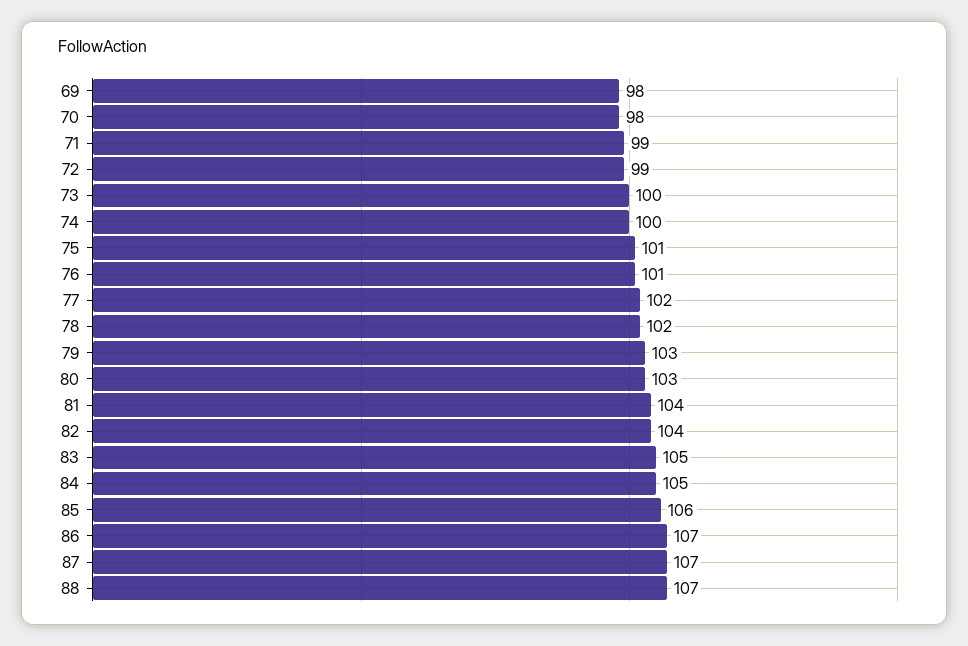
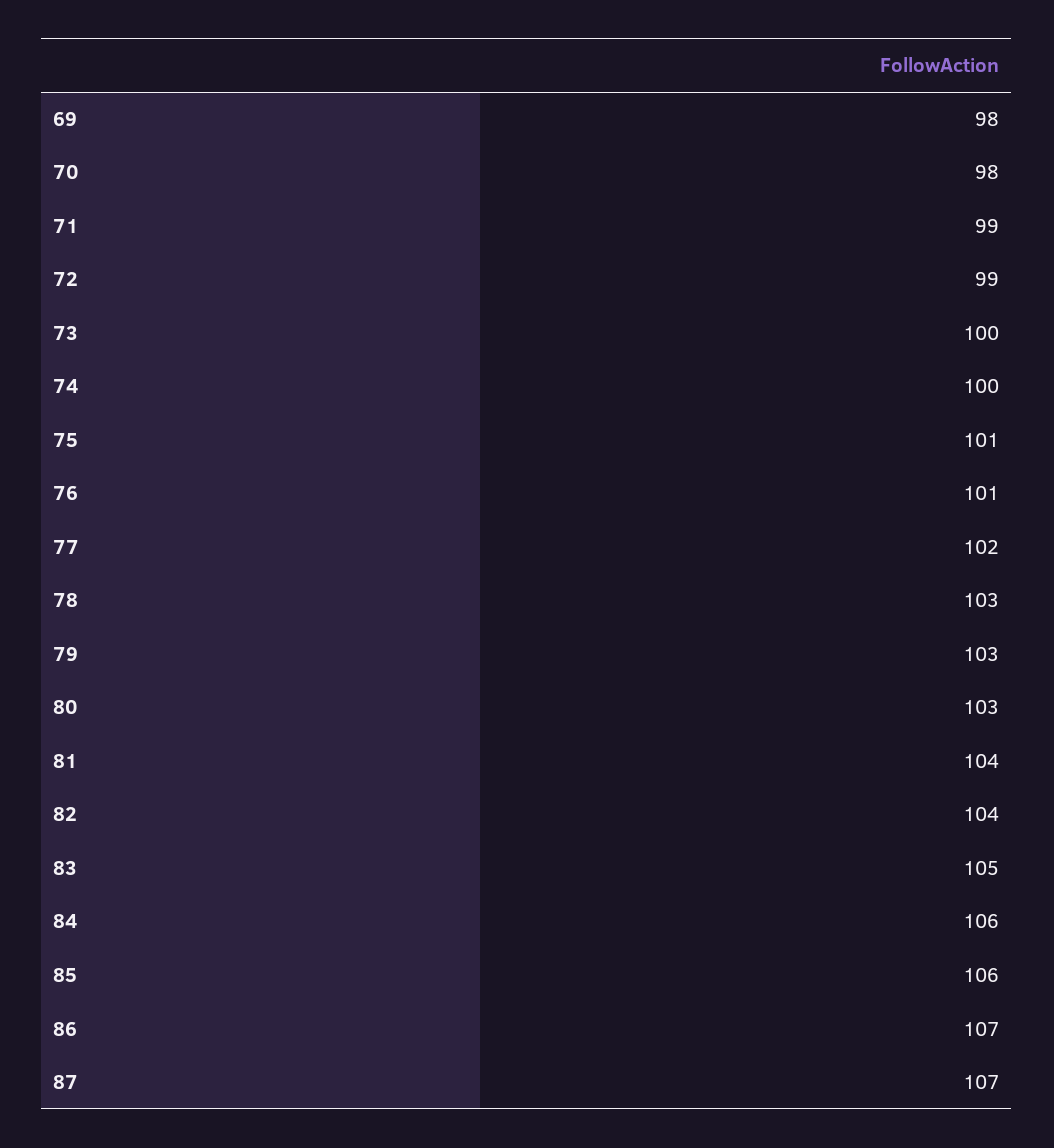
78: 102 -> 103
84: 105 -> 106
88: 107 -> none

